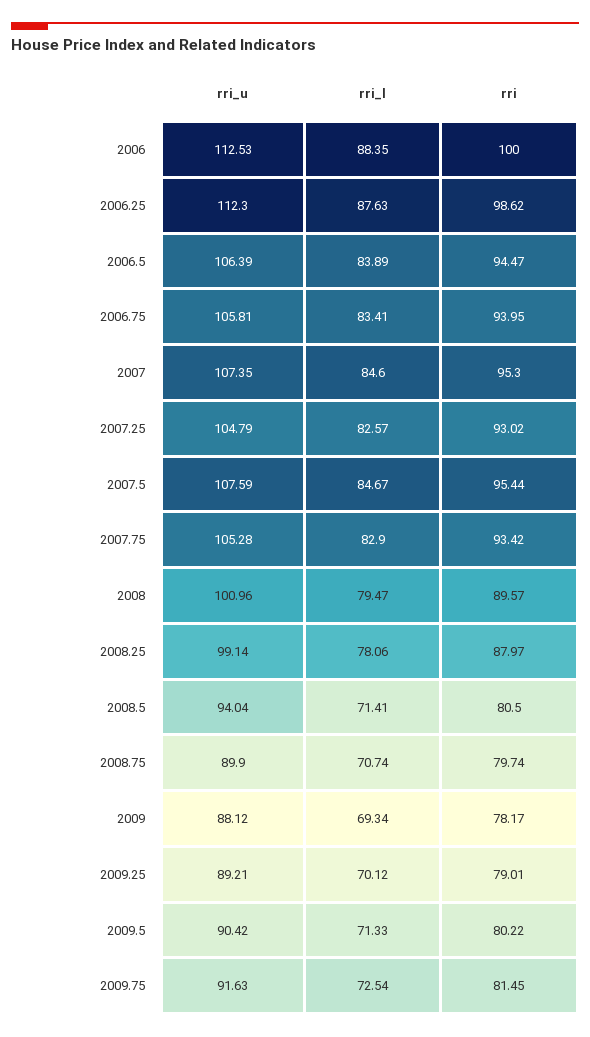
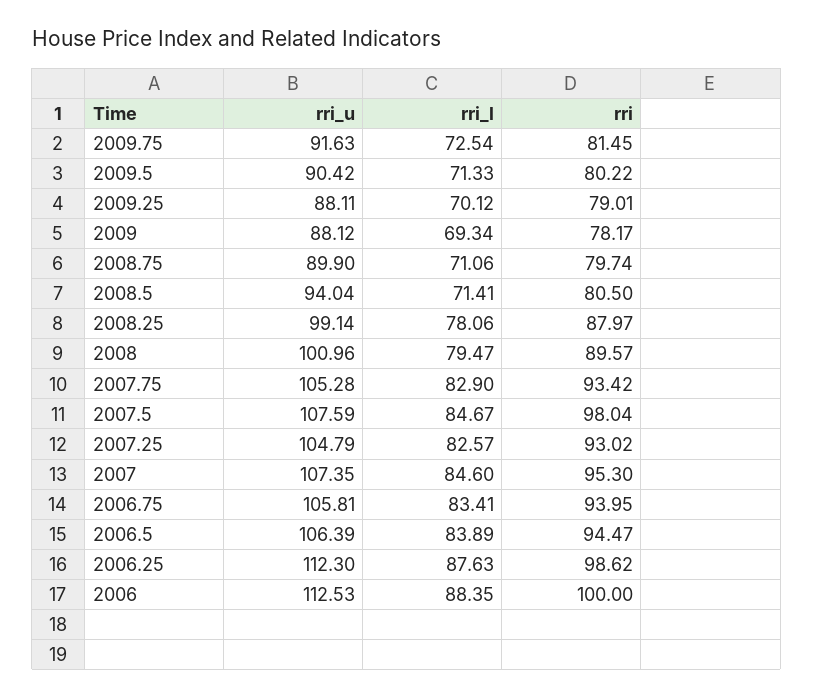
rri, 2007.5: 95.44 -> 98.04
rri_l, 2008.75: 70.74 -> 71.06
rri_u, 2009.25: 89.21 -> 88.11

